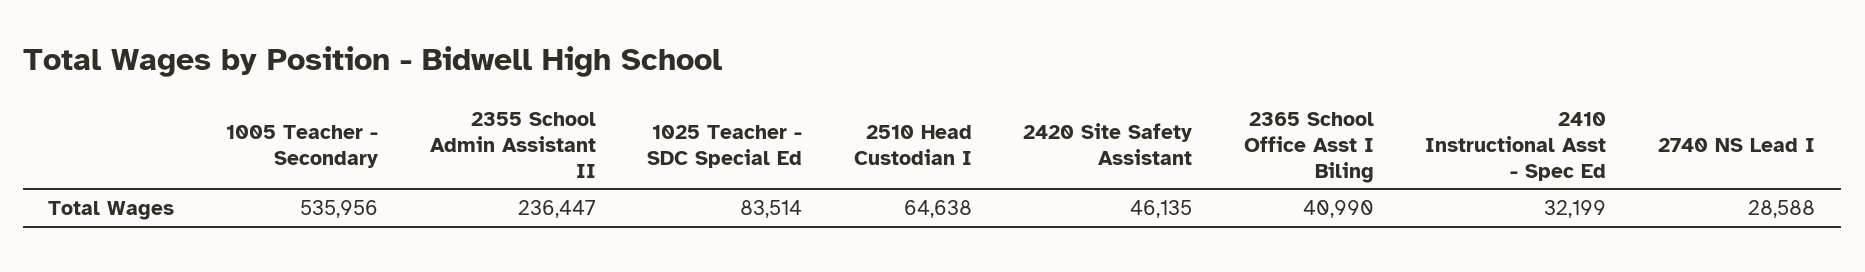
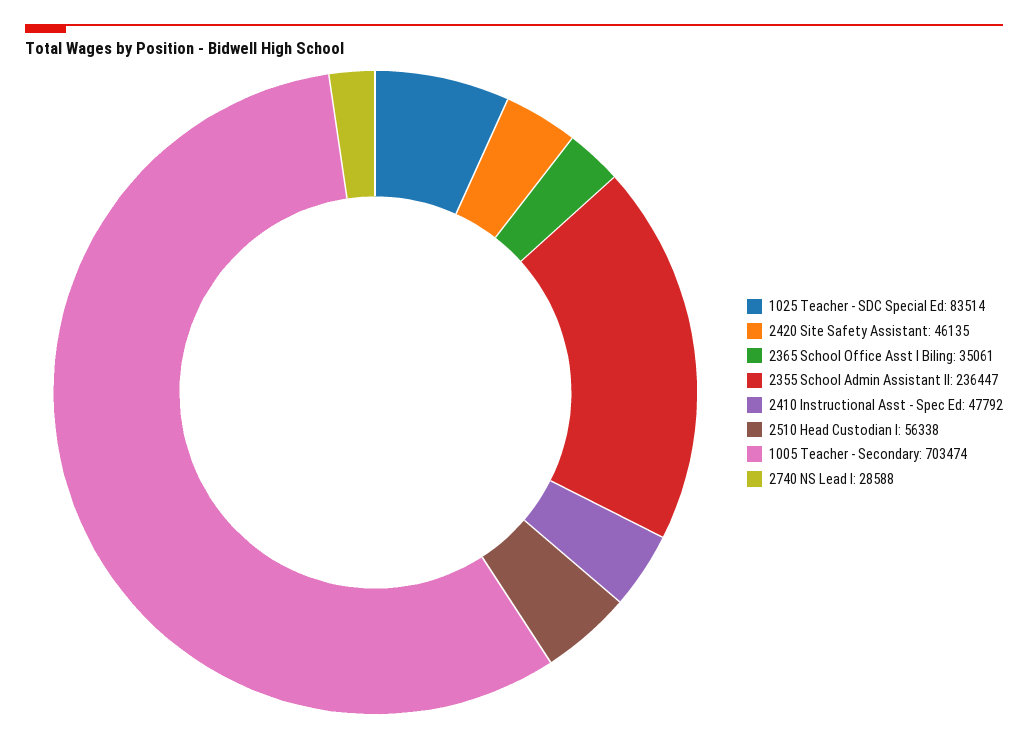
1005 Teacher - Secondary: 535956 -> 703474
2510 Head Custodian I: 64638 -> 56338
2365 School Office Asst I Biling: 40990 -> 35061
2410 Instructional Asst - Spec Ed: 32199 -> 47792

